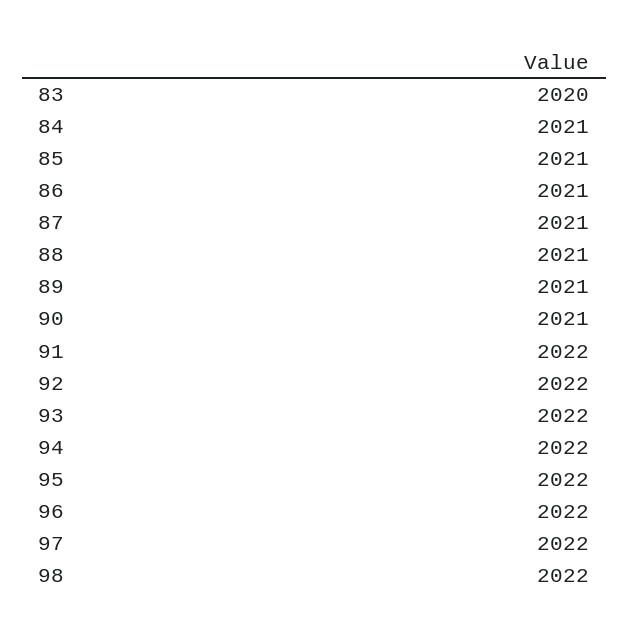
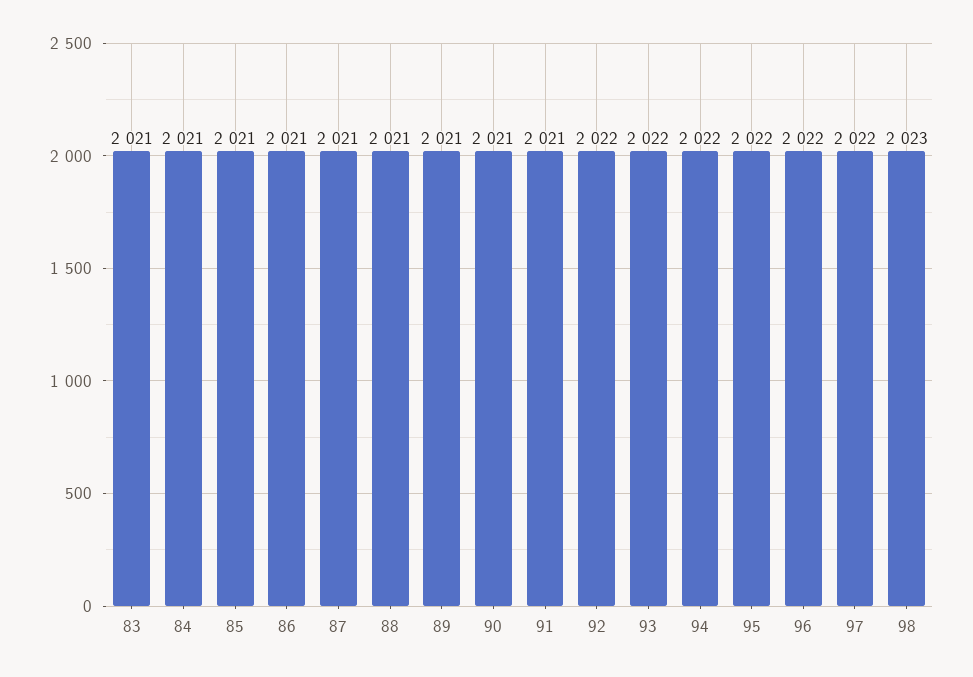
83: 2020 -> 2021
91: 2022 -> 2021
98: 2022 -> 2023

